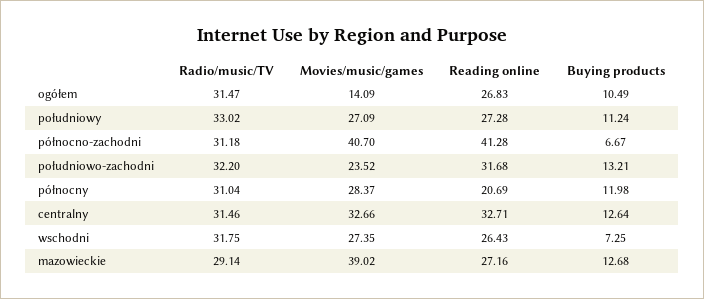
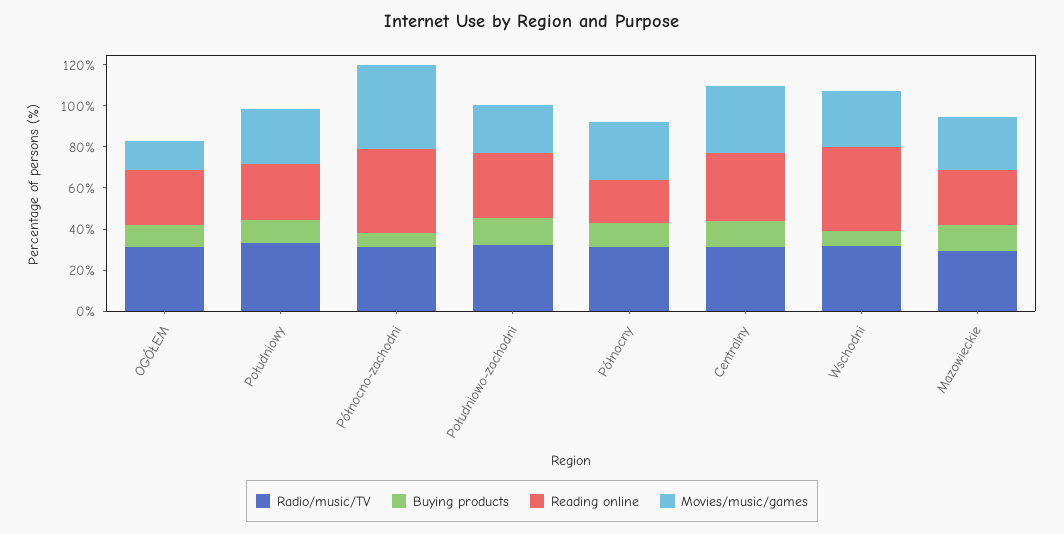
Reading online, wschodni: 26.43 -> 40
Movies/music/games, mazowieckie: 39.02 -> 25

